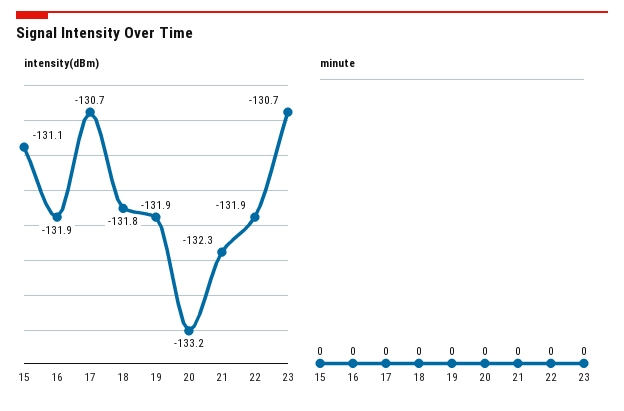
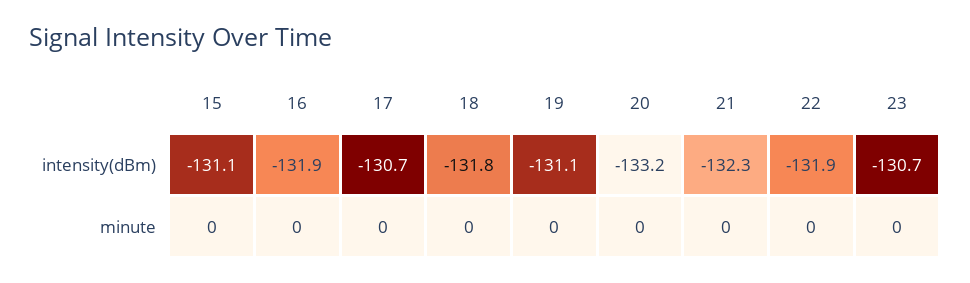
intensity(dBm), 19: -131.9 -> -131.1

